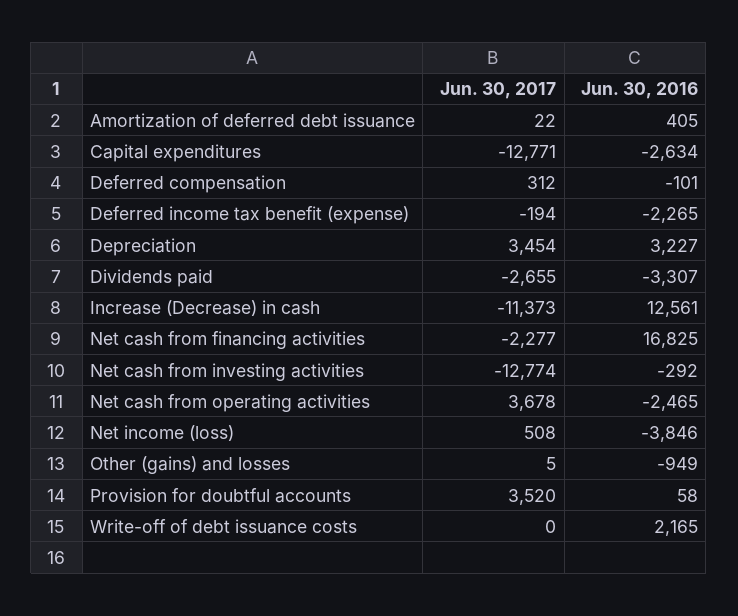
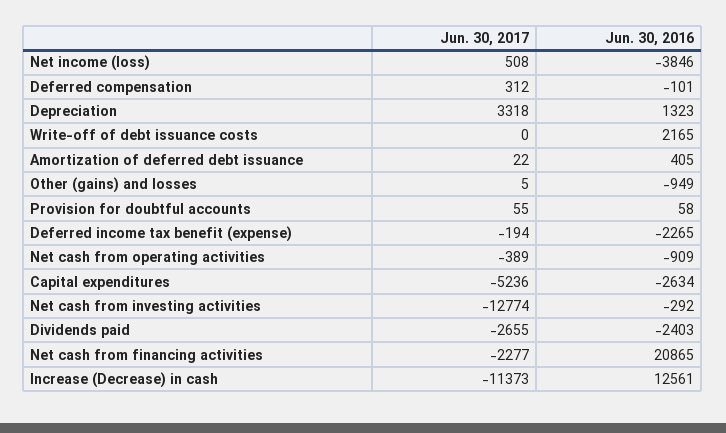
Jun. 30, 2017, Capital expenditures: -12771 -> -5236
Jun. 30, 2017, Depreciation: 3454 -> 3318
Jun. 30, 2016, Depreciation: 3227 -> 1323
Jun. 30, 2016, Dividends paid: -3307 -> -2403
Jun. 30, 2016, Net cash from financing activities: 16825 -> 20865
Jun. 30, 2017, Net cash from operating activities: 3678 -> -389
Jun. 30, 2016, Net cash from operating activities: -2465 -> -909
Jun. 30, 2017, Provision for doubtful accounts: 3520 -> 55

